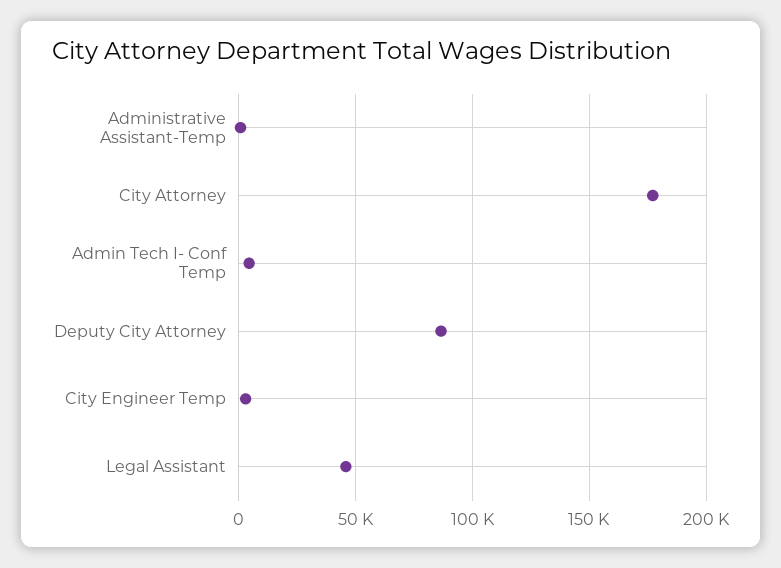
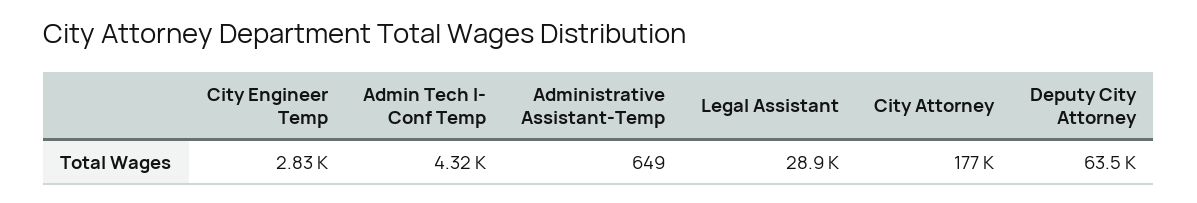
Deputy City Attorney: 85000 -> 63500
Legal Assistant: 45000 -> 28900

